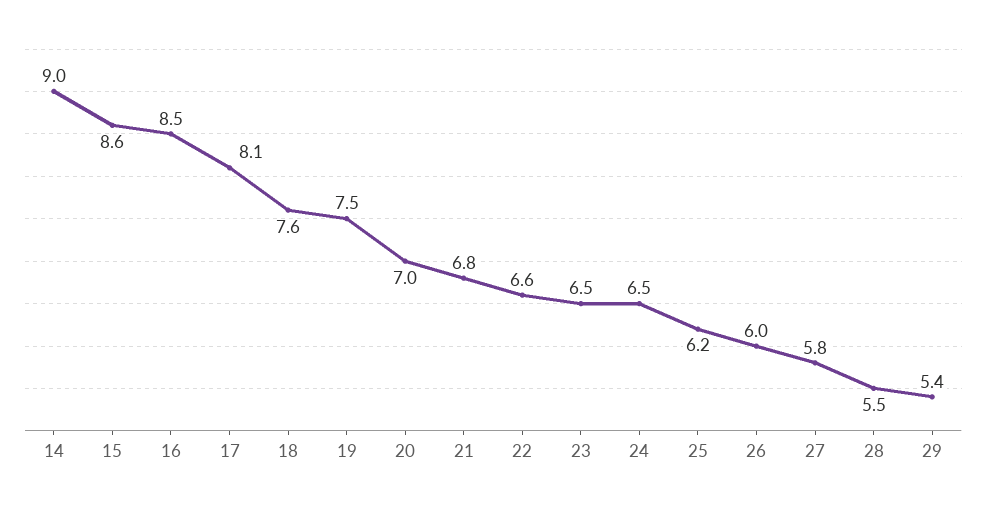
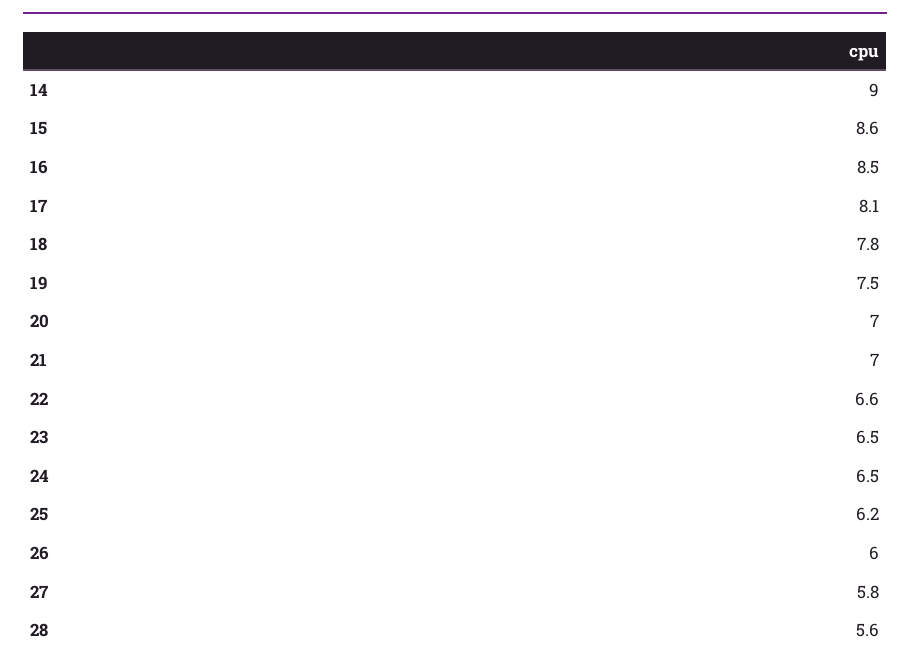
18: 7.6 -> 7.8
21: 6.8 -> 7
28: 5.5 -> 5.6
29: 5.4 -> none

